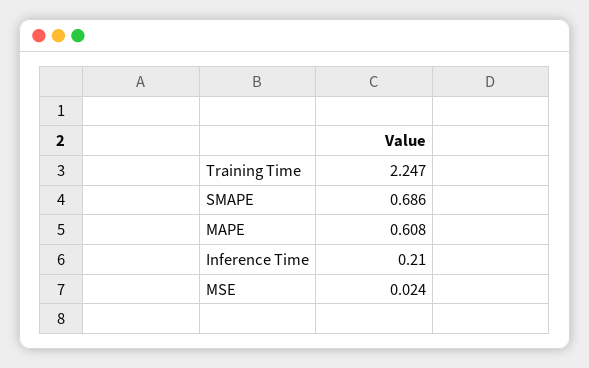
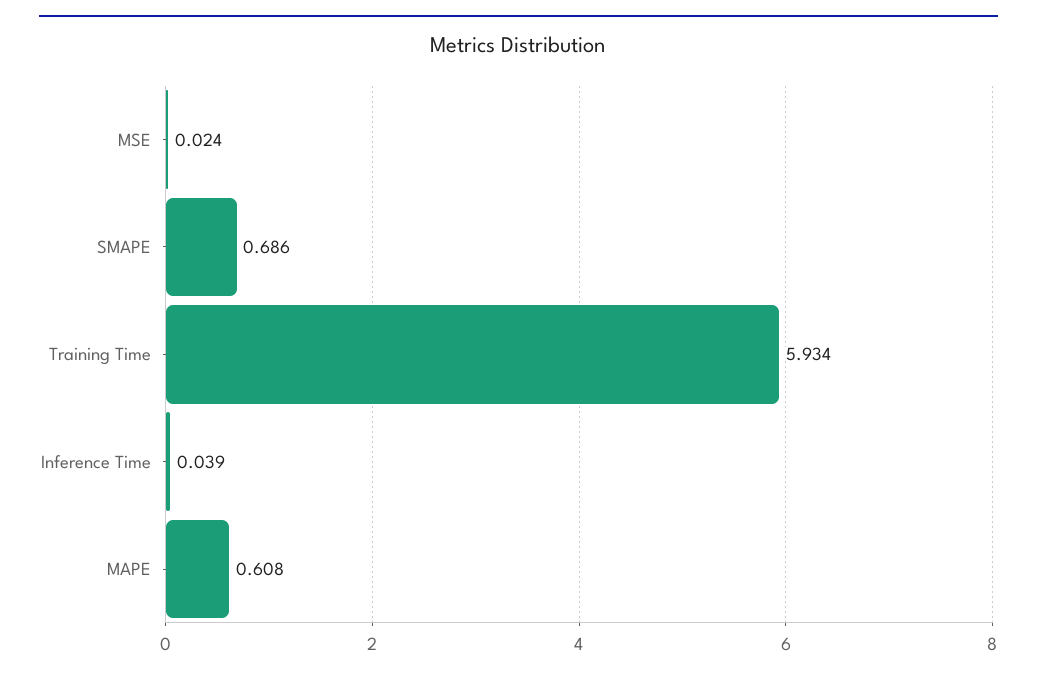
Training Time: 2.247 -> 5.934
Inference Time: 0.21 -> 0.039

